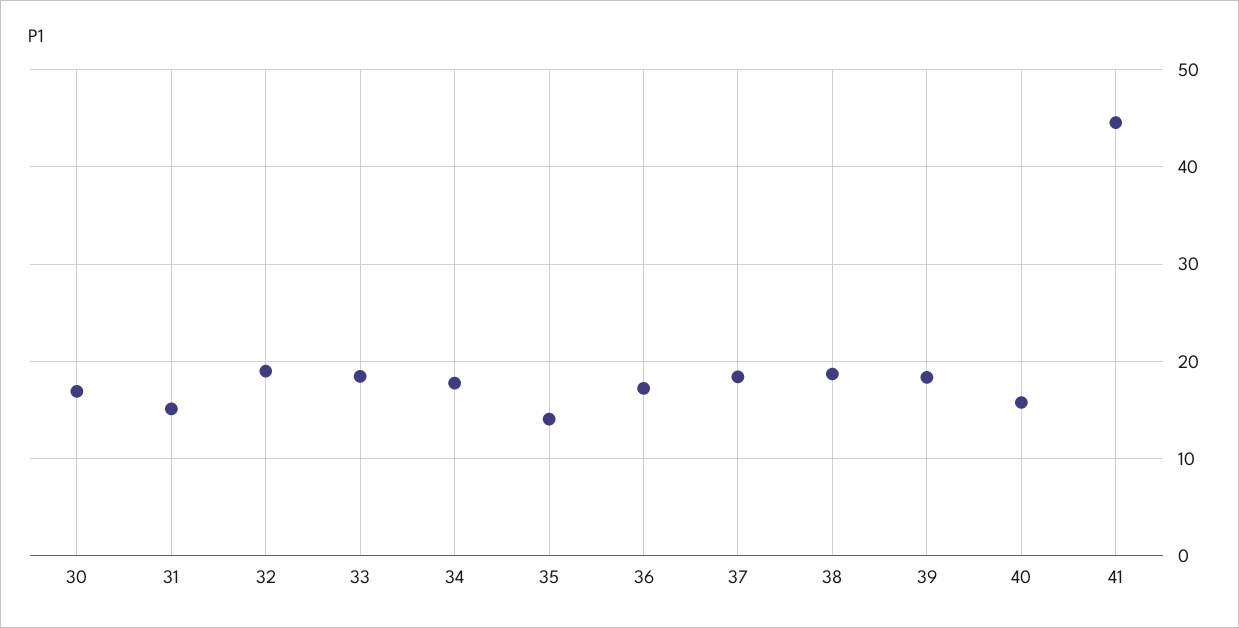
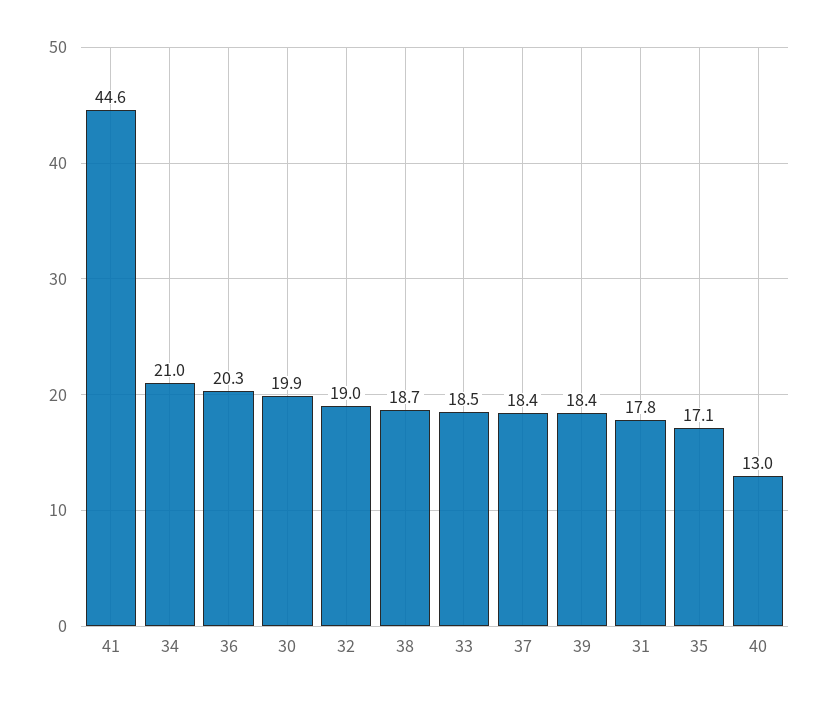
30: 17 -> 19.9
31: 15 -> 17.8
34: 18 -> 21
35: 14 -> 17.1
36: 17 -> 20.3
40: 16 -> 13

